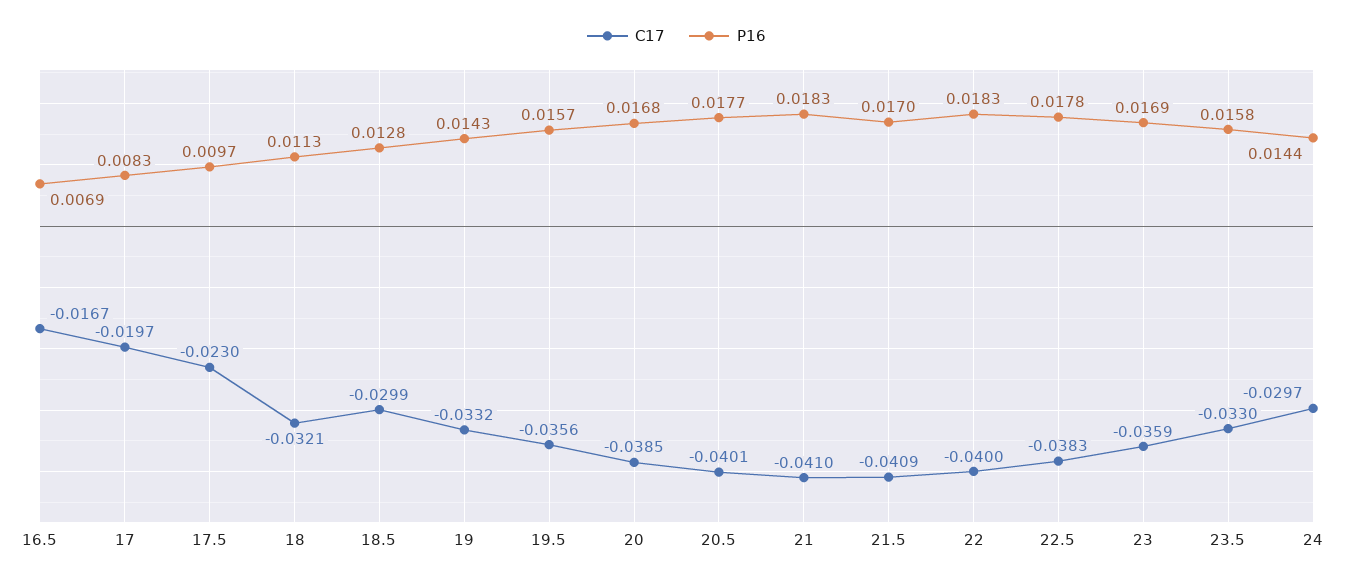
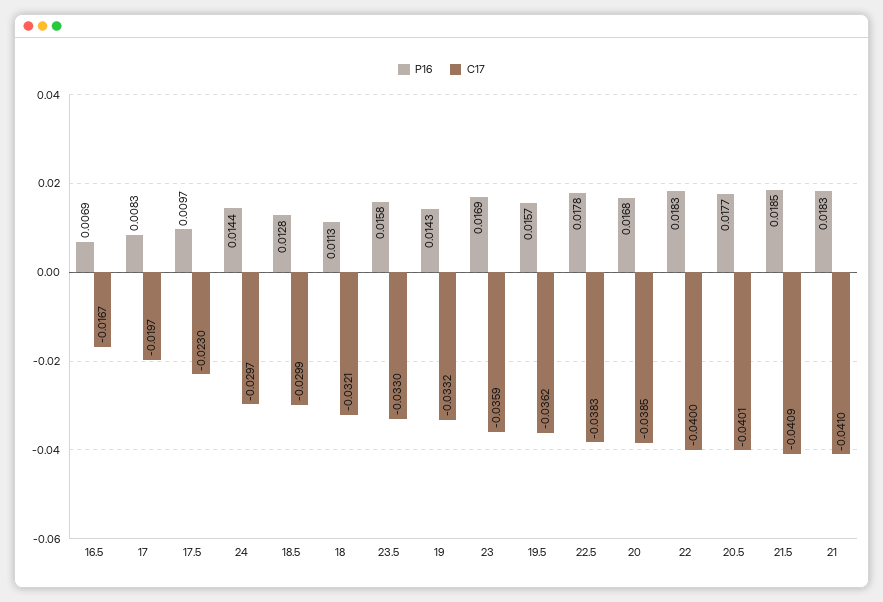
C17, 19.5: -0.0356 -> -0.0362
P16, 21.5: 0.017 -> 0.0185

